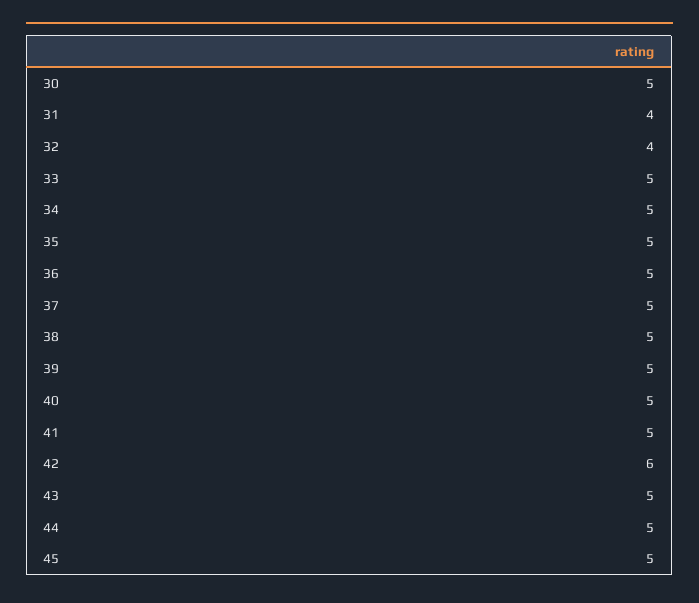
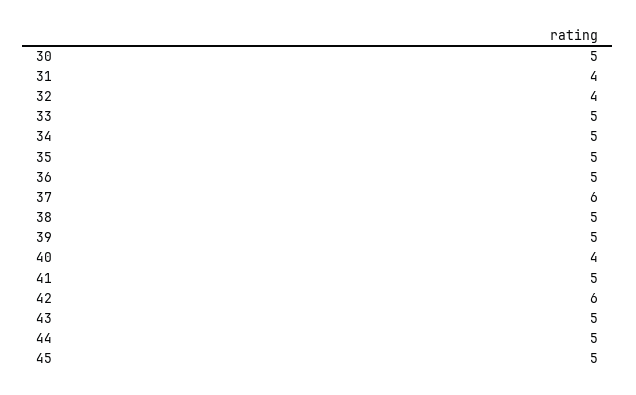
37: 5 -> 6
40: 5 -> 4

